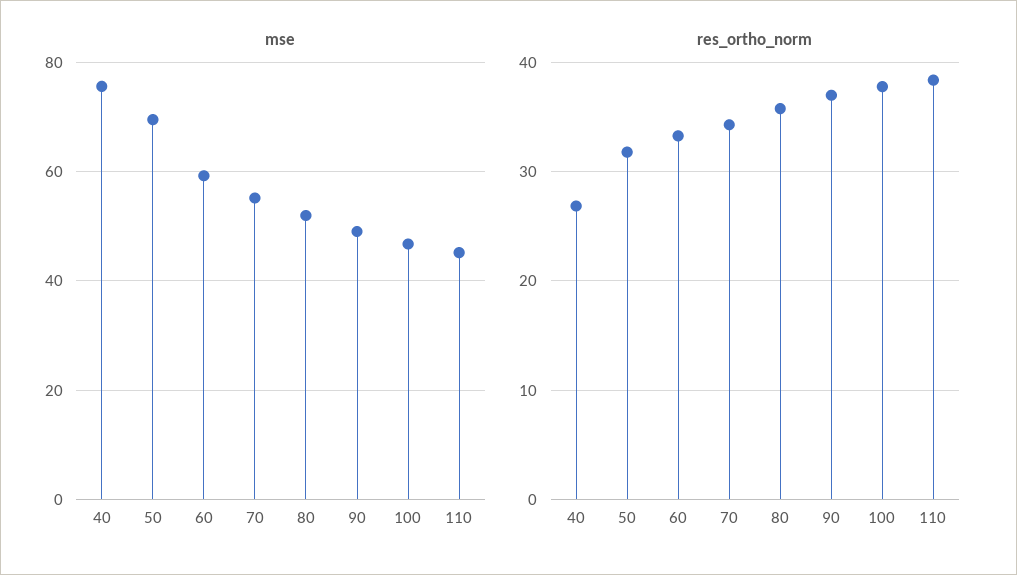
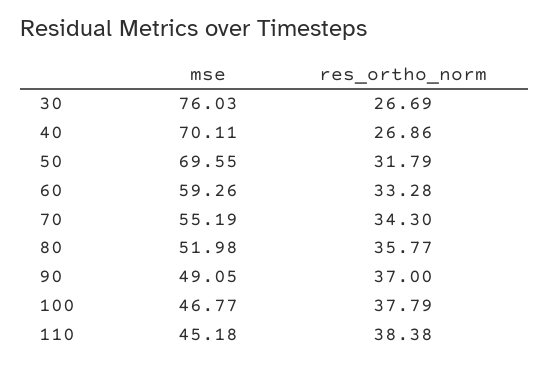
mse, 40: 76 -> 70.11
mse, 30: none -> 76.03
res_ortho_norm, 30: none -> 26.69

